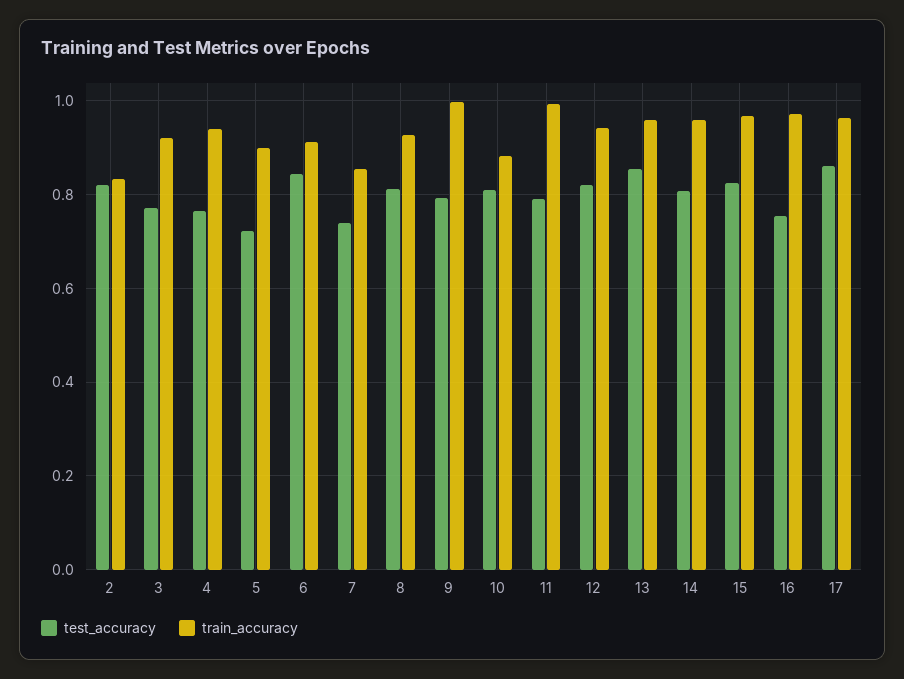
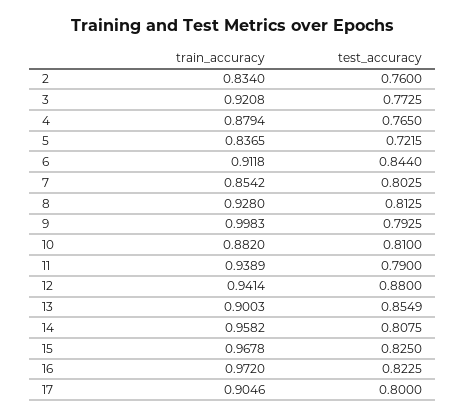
test_accuracy, 2: 0.82 -> 0.76
train_accuracy, 4: 0.94 -> 0.8794
train_accuracy, 5: 0.9 -> 0.8365
test_accuracy, 7: 0.74 -> 0.8025
train_accuracy, 11: 1 -> 0.9389
test_accuracy, 12: 0.82 -> 0.88
train_accuracy, 13: 0.96 -> 0.9003
test_accuracy, 16: 0.76 -> 0.8225
test_accuracy, 17: 0.86 -> 0.8
train_accuracy, 17: 0.96 -> 0.9046

